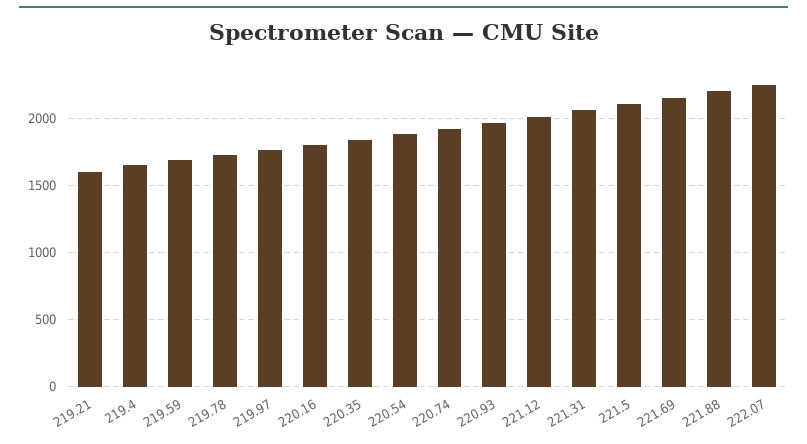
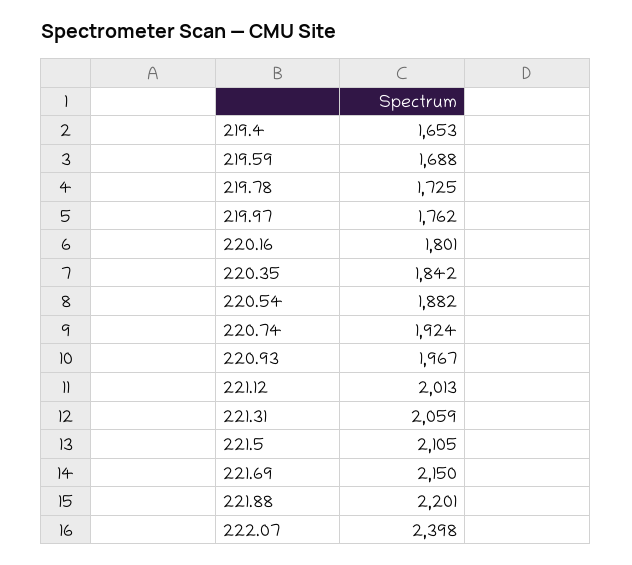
219.21: 1600 -> none
222.07: 2250 -> 2398

